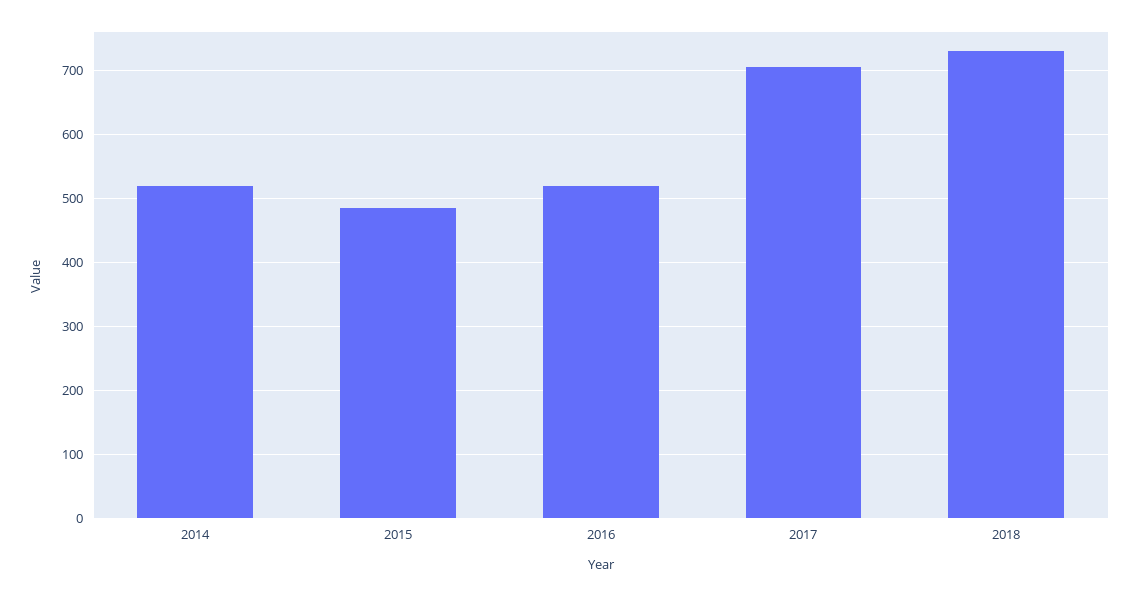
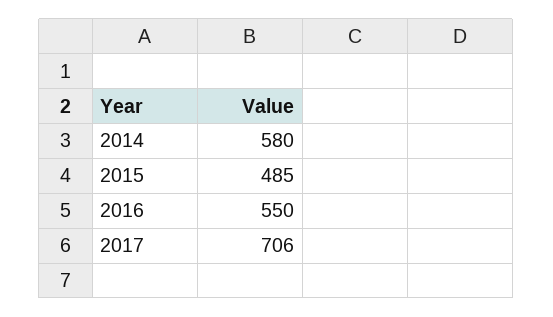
2014: 520 -> 580
2016: 520 -> 550
2018: 730 -> none

